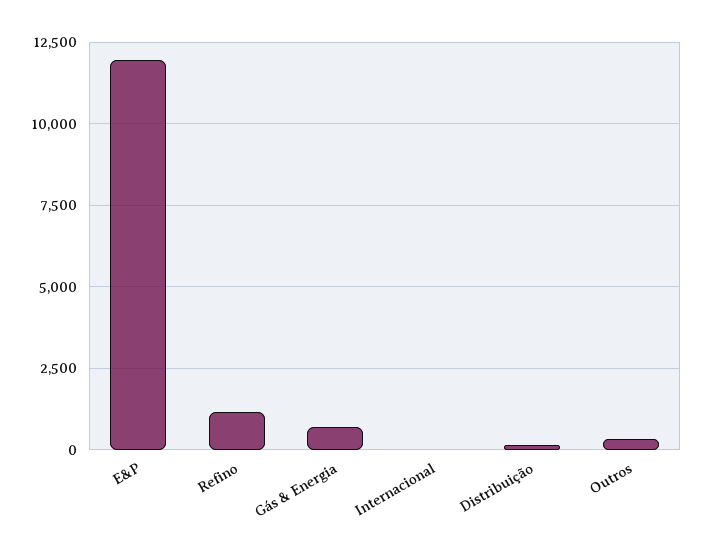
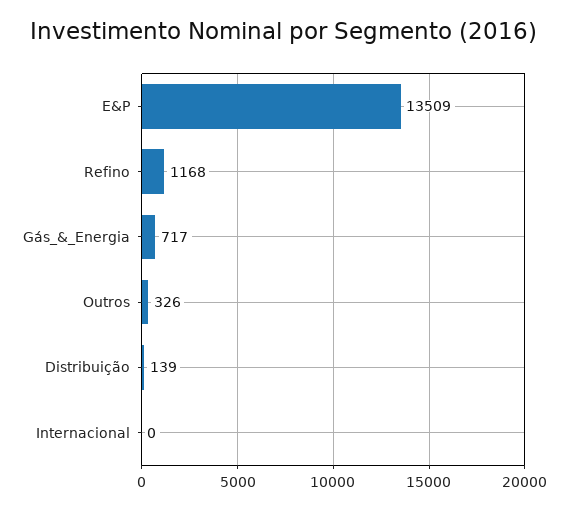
E&P: 12000 -> 13509

